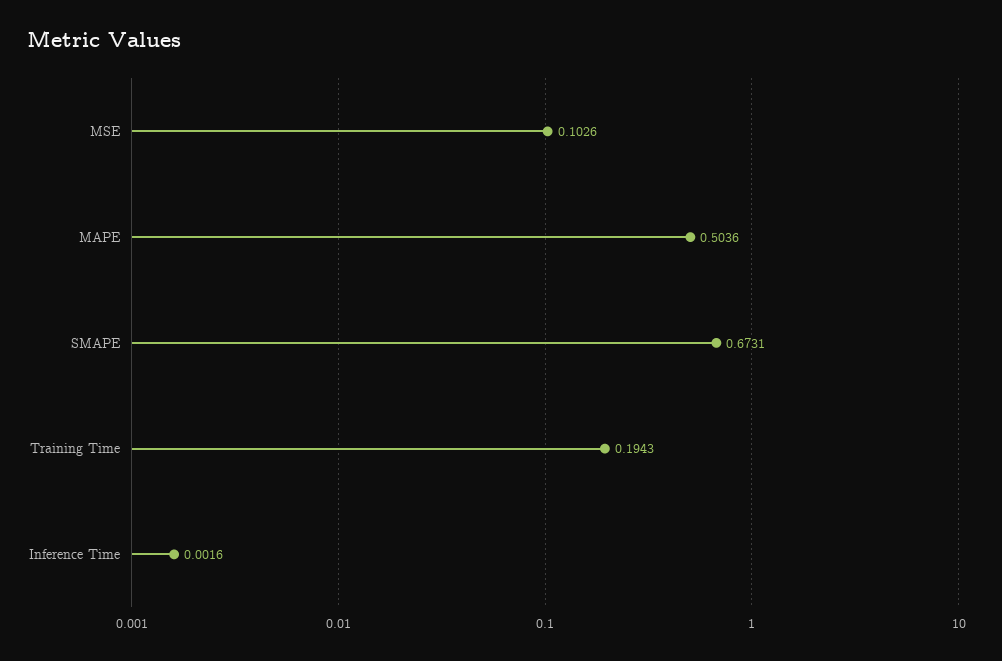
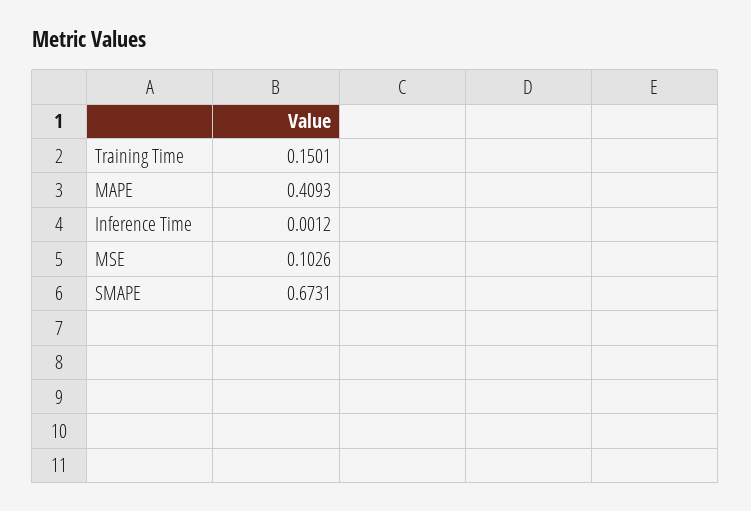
MAPE: 0.5036 -> 0.4093
Training Time: 0.1943 -> 0.1501
Inference Time: 0.0016 -> 0.0012

